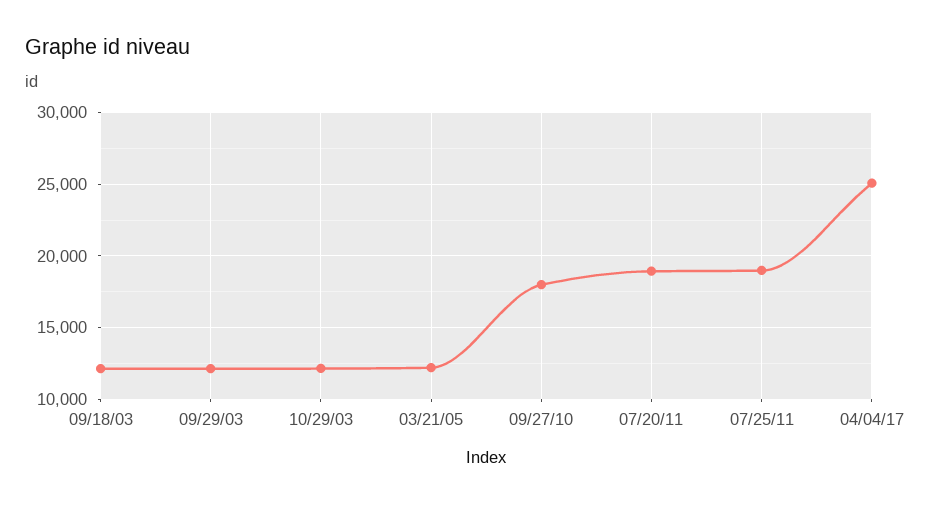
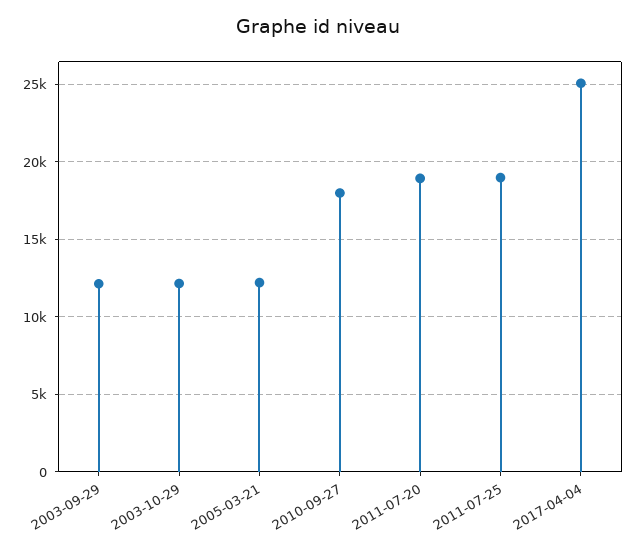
09/18/03: 12000 -> none

